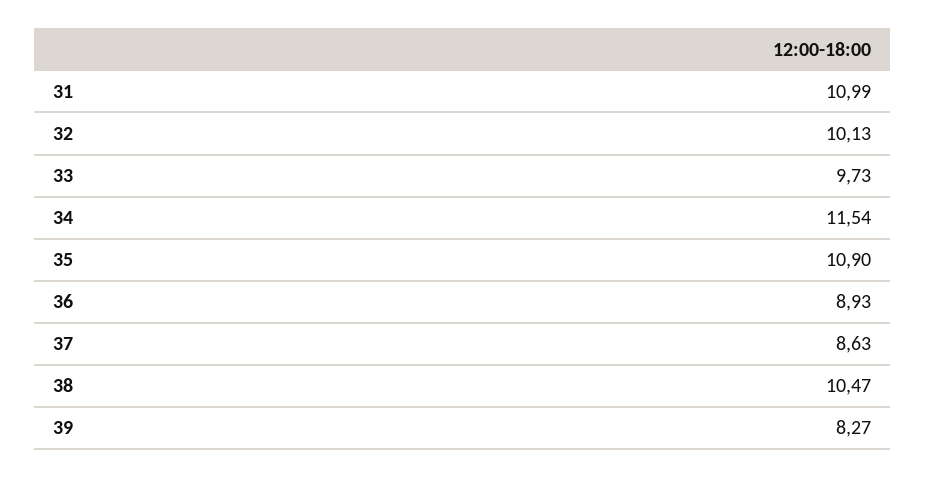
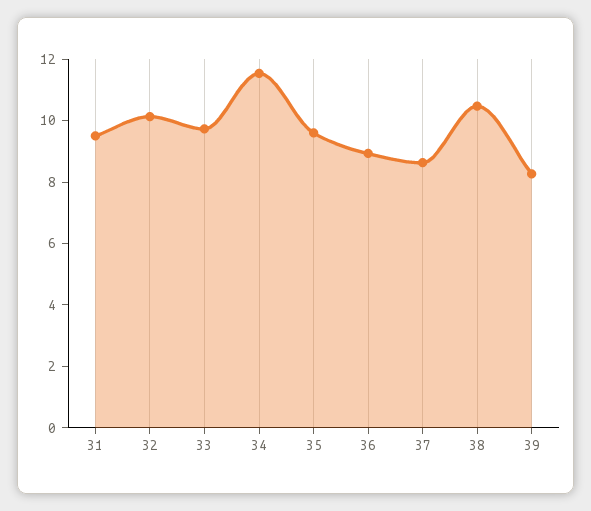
31: 10.99 -> 9.5
35: 10.9 -> 9.5

